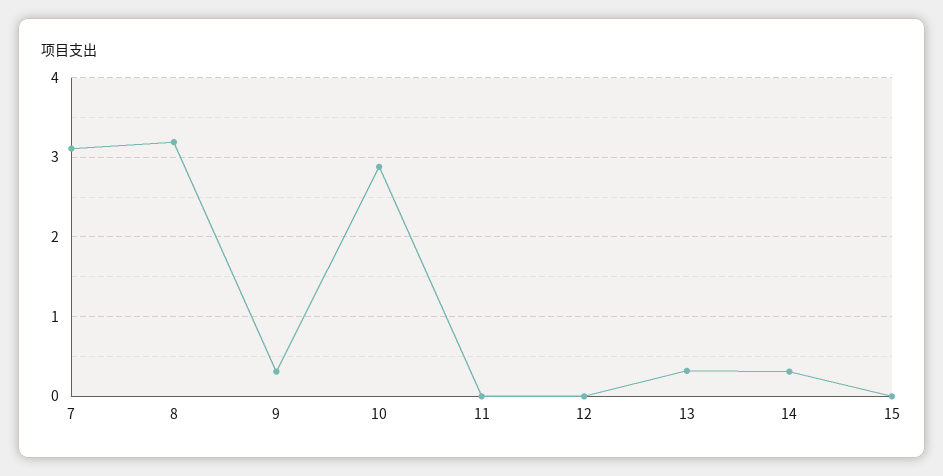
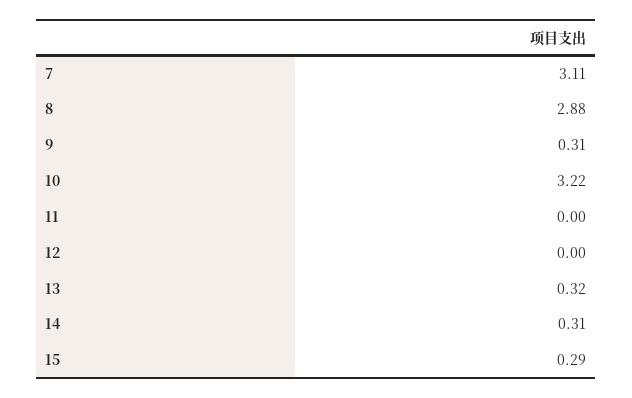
8: 3.2 -> 2.88
10: 2.9 -> 3.22
15: 0 -> 0.29

